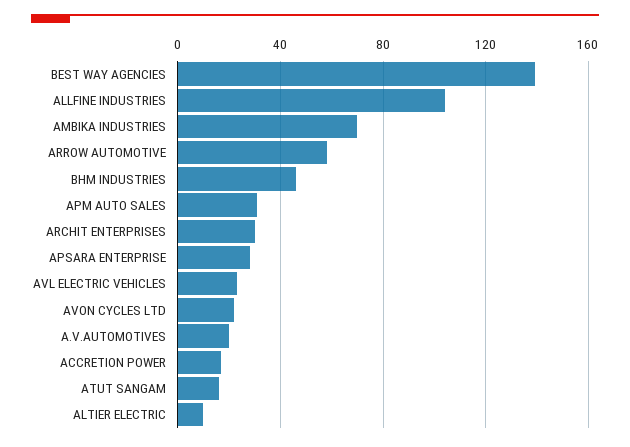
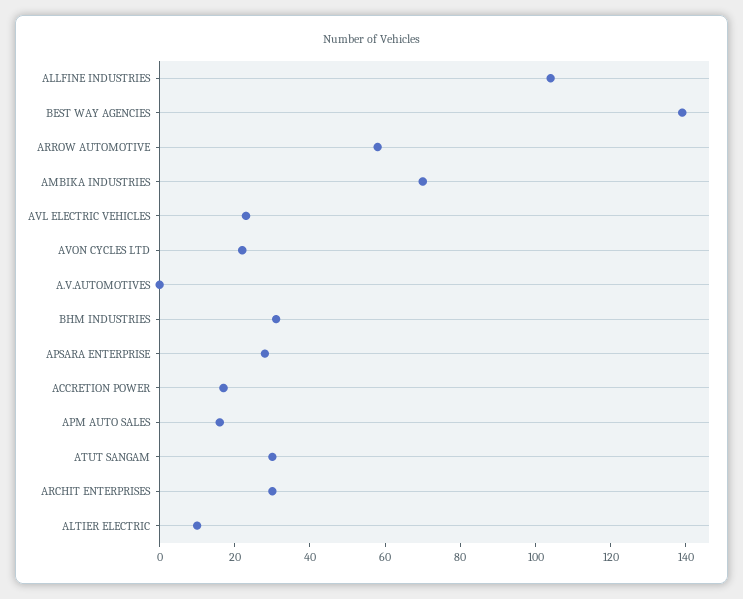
BHM INDUSTRIES: 45 -> 30
APM AUTO SALES: 30 -> 15
A.V.AUTOMOTIVES: 20 -> 0
ATUT SANGAM: 15 -> 30

